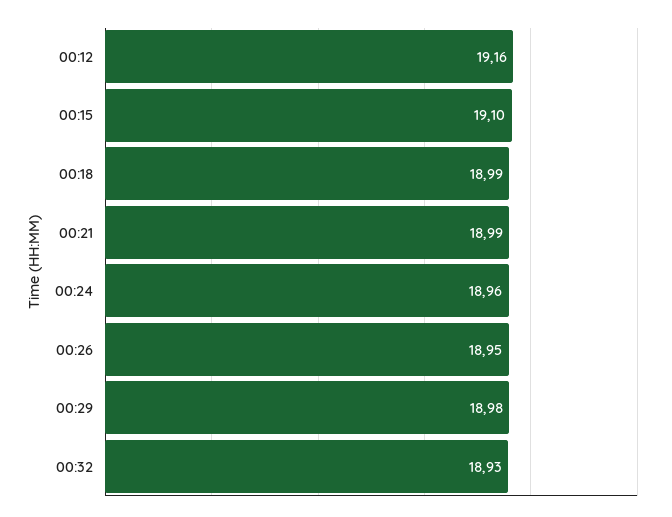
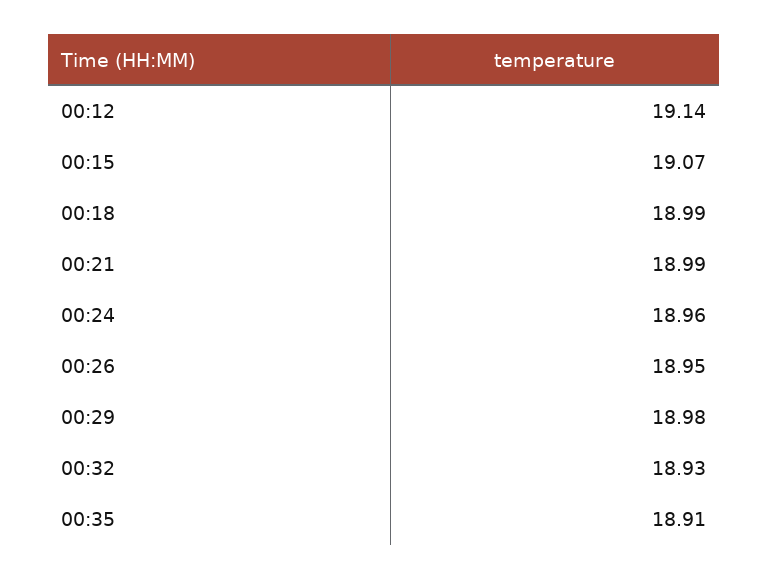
00:12: 19.16 -> 19.14
00:15: 19.1 -> 19.07
00:35: none -> 18.91

